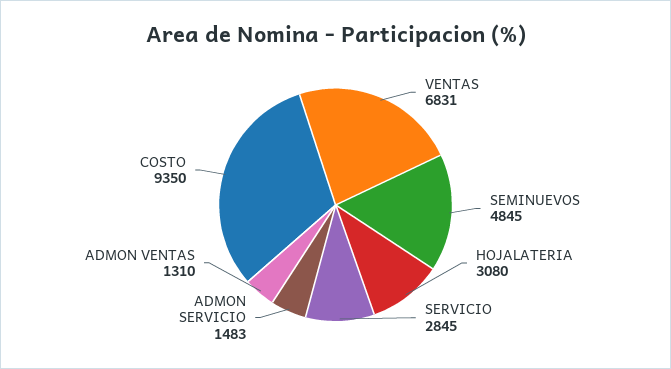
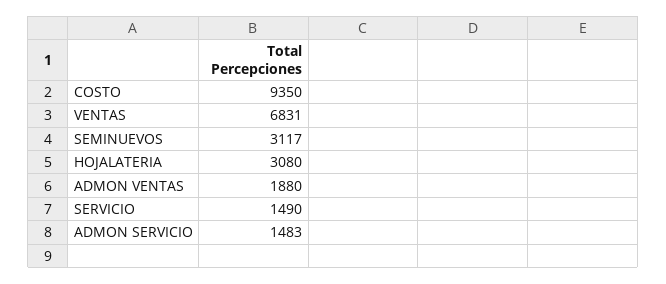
SEMINUEVOS: 4845 -> 3117
SERVICIO: 2845 -> 1490
ADMON VENTAS: 1310 -> 1880

